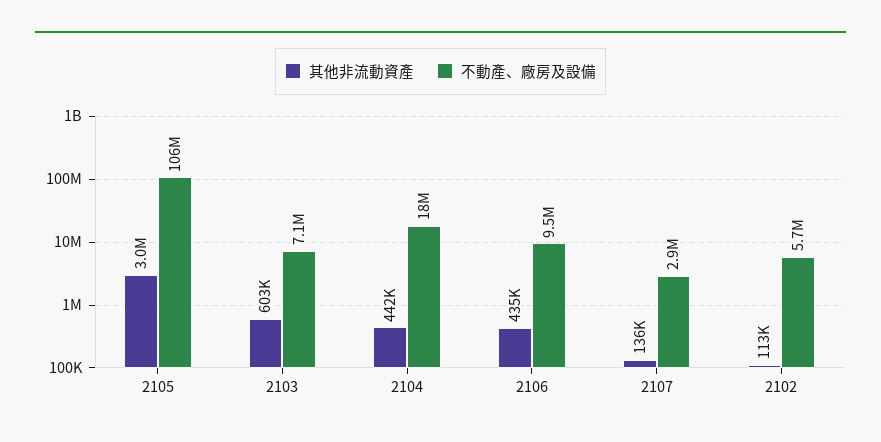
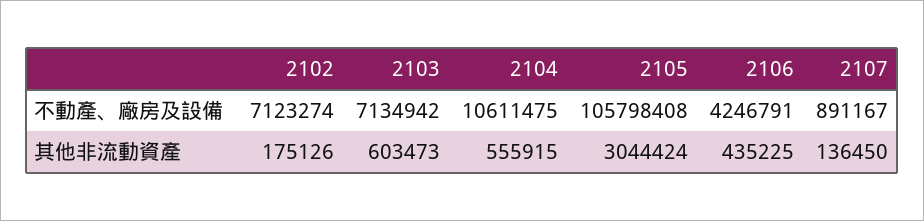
其他非流動資產, 2104: 442000 -> 555915
不動產、廠房及設備, 2104: 18000000 -> 10611475
不動產、廠房及設備, 2106: 9500000 -> 4246791
不動產、廠房及設備, 2107: 2900000 -> 891167
其他非流動資產, 2102: 113000 -> 175126
不動產、廠房及設備, 2102: 5700000 -> 7123274

